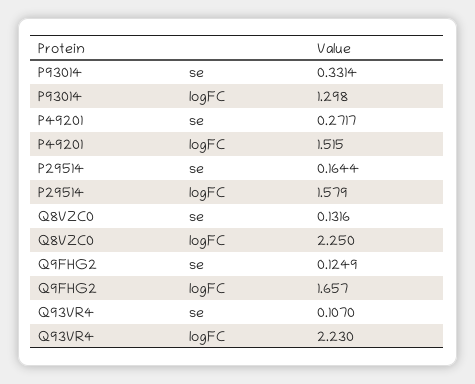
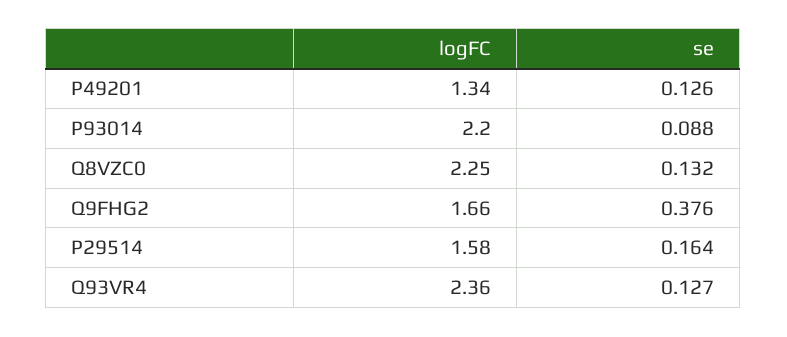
P93014, se: 0.3314 -> 0.088
P93014, logFC: 1.298 -> 2.2
P49201, se: 0.2717 -> 0.126
P49201, logFC: 1.515 -> 1.34
Q9FHG2, se: 0.1249 -> 0.376
Q93VR4, se: 0.107 -> 0.127
Q93VR4, logFC: 2.23 -> 2.36

